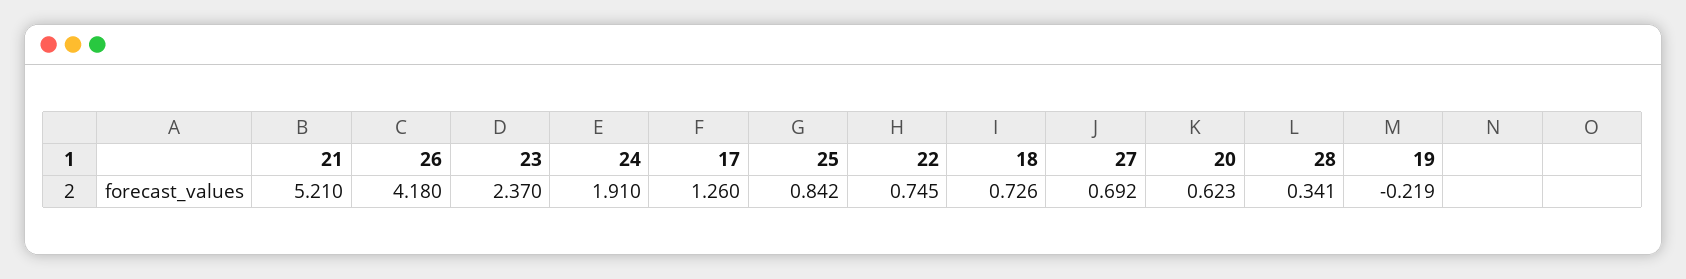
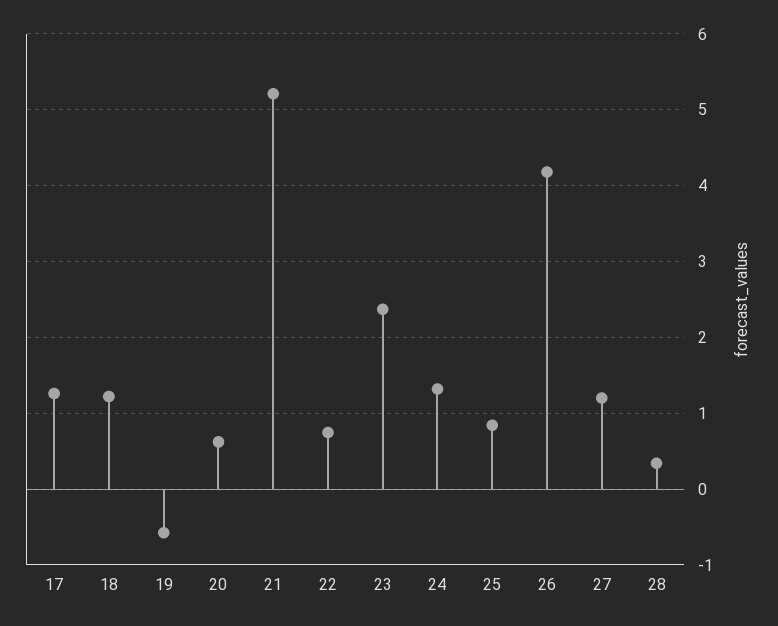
24: 1.91 -> 1.3
18: 0.726 -> 1.2
27: 0.692 -> 1.2
19: -0.219 -> -0.6

